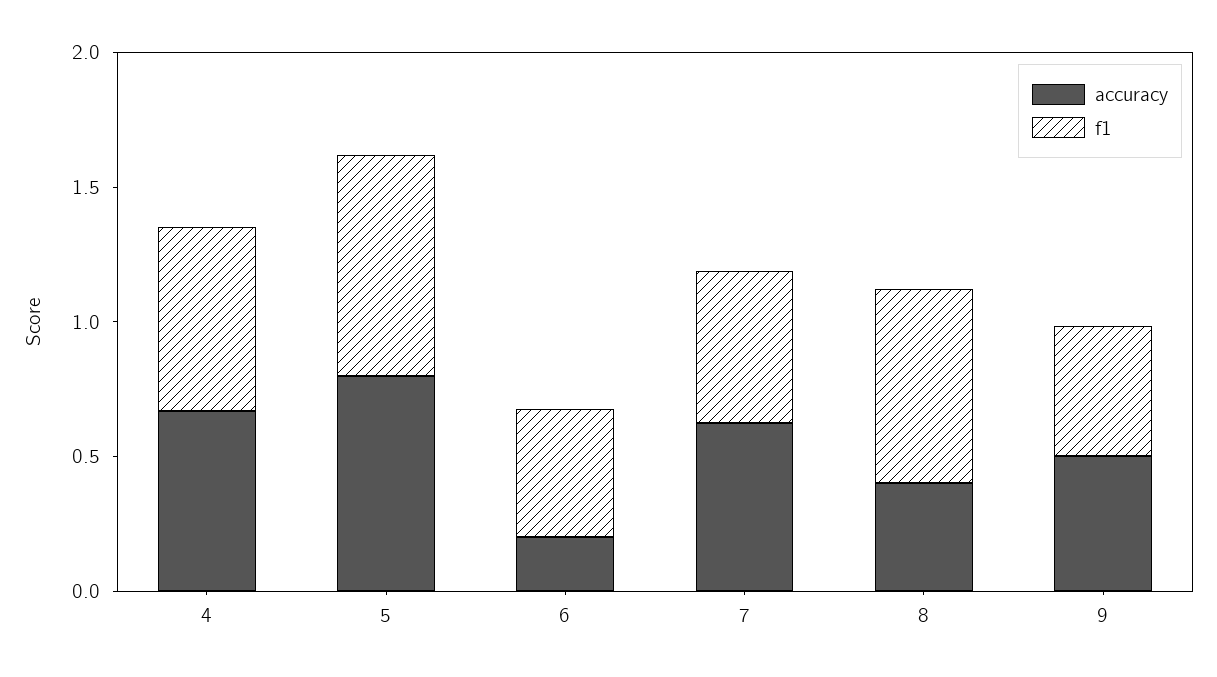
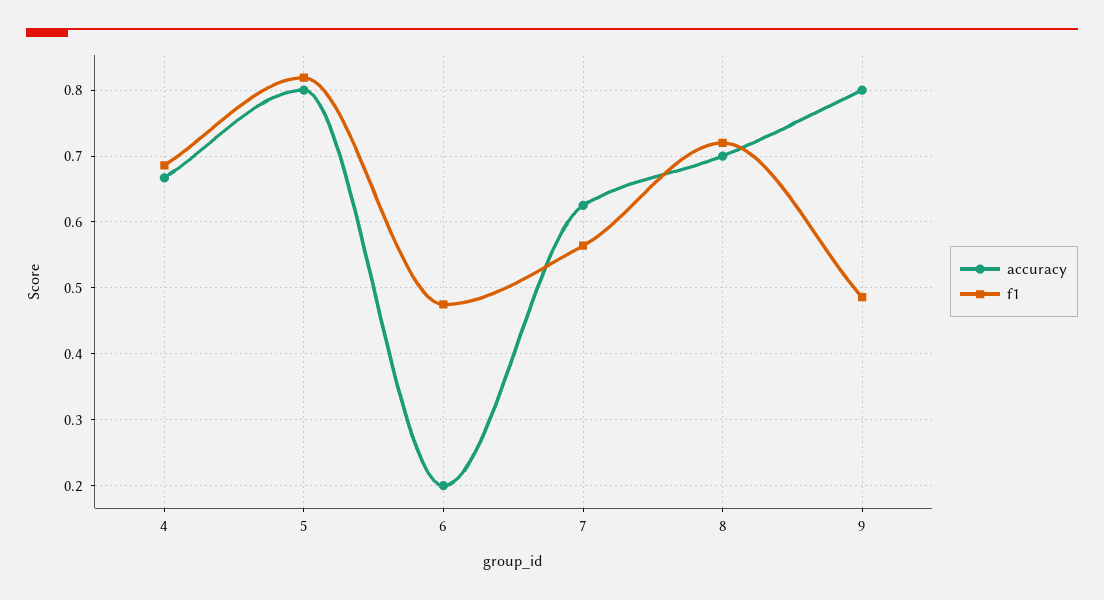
accuracy, 8: 0.4 -> 0.7
accuracy, 9: 0.5 -> 0.8

